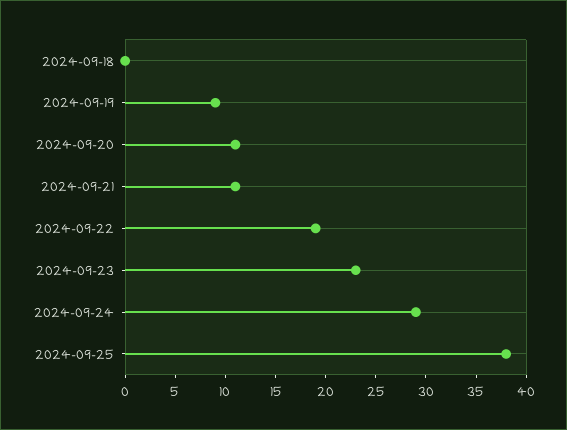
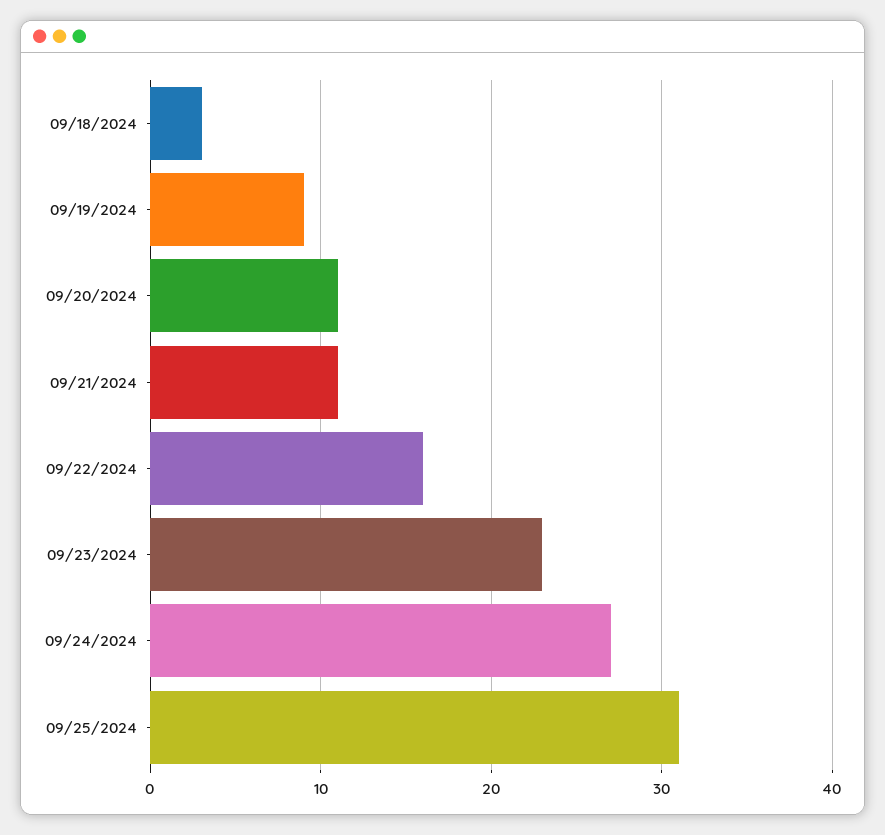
2024-09-18: 0 -> 3
2024-09-22: 19 -> 16
2024-09-24: 29 -> 27
2024-09-25: 38 -> 31

